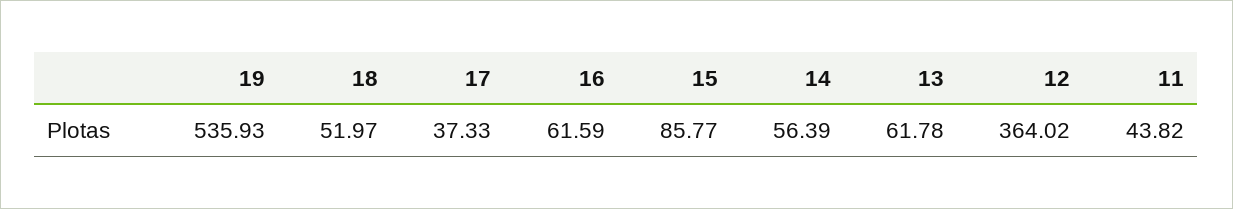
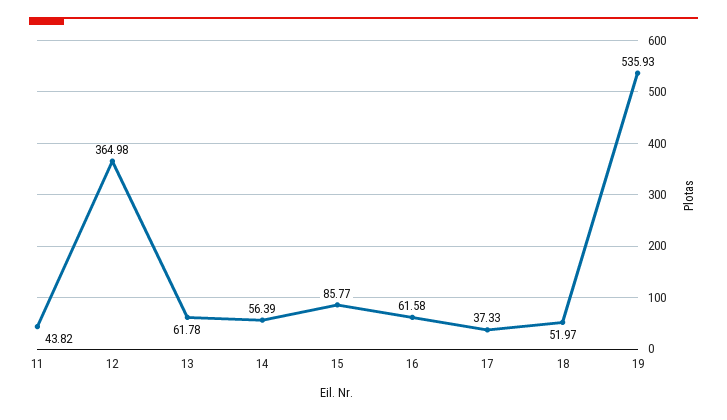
16: 61.59 -> 61.58
12: 364.02 -> 364.98

